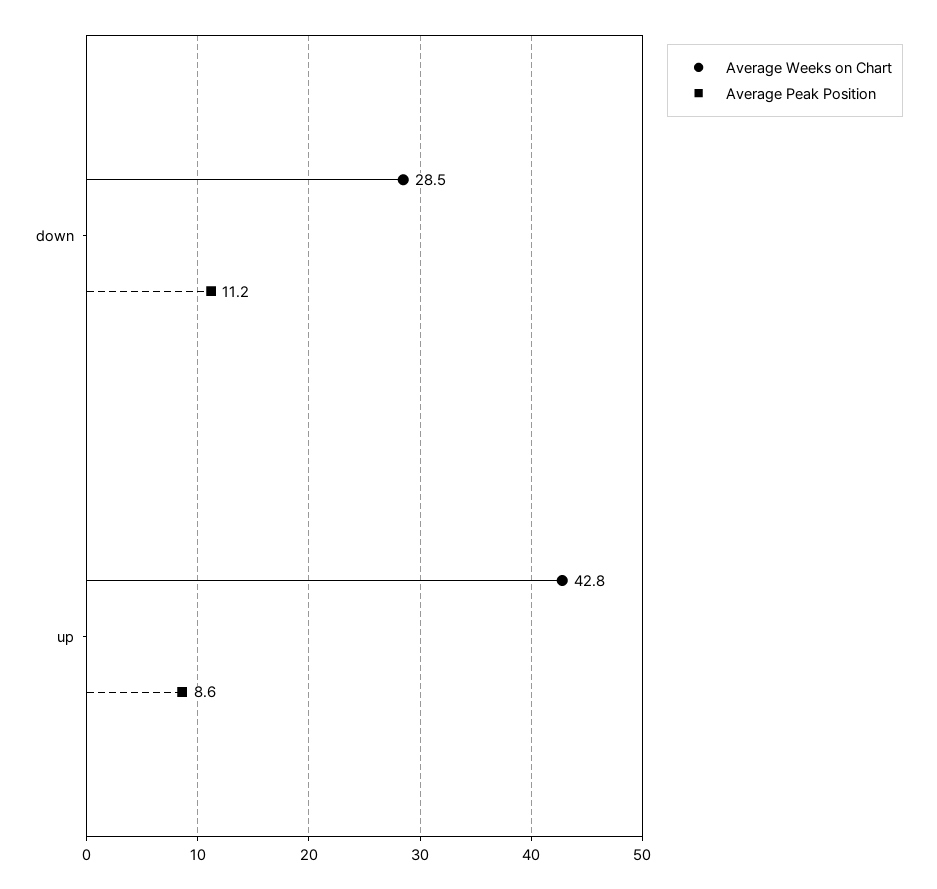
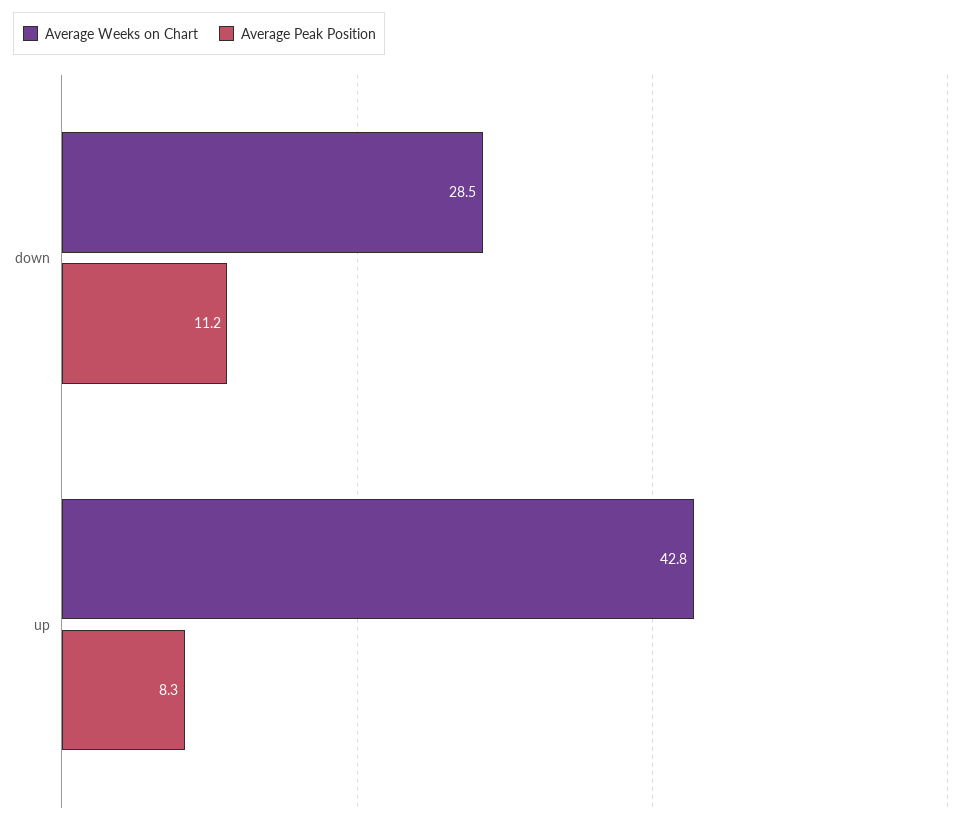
Average Peak Position, up: 8.6 -> 8.3

